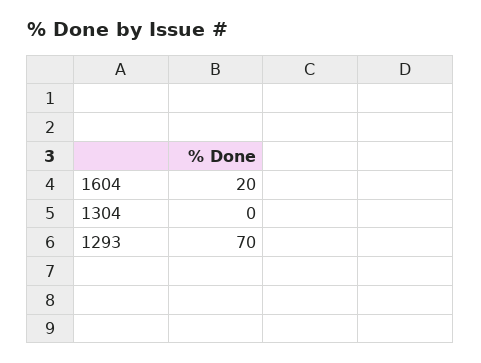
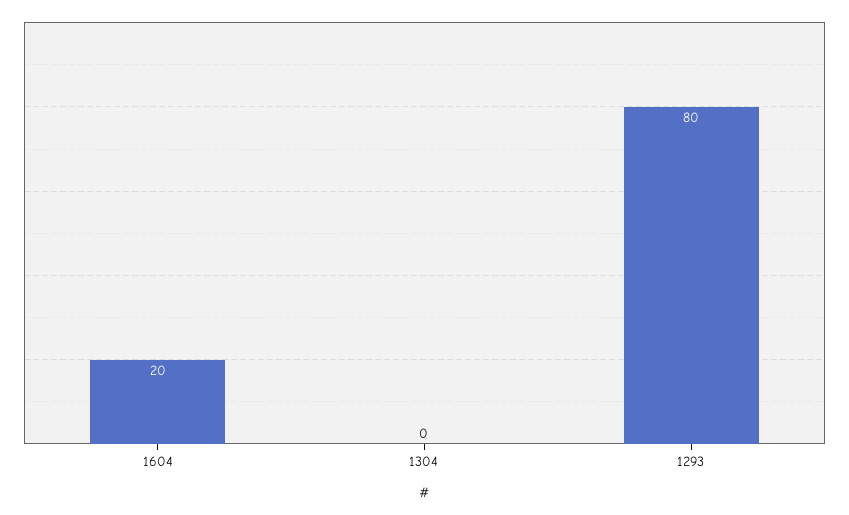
1293: 70 -> 80

